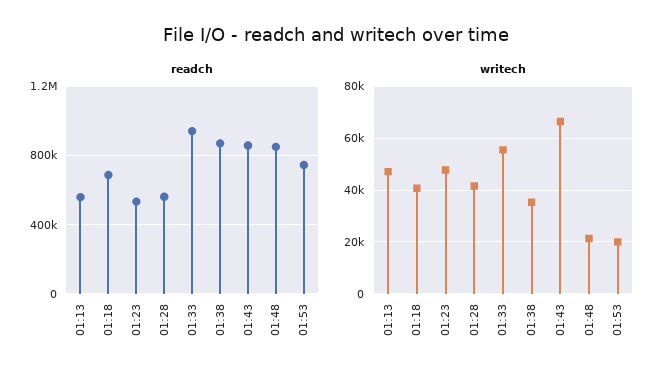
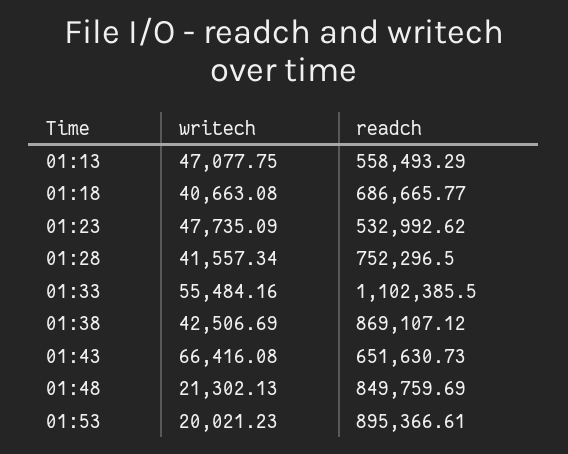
readch, 01:28: 550000 -> 752296.5
readch, 01:33: 950000 -> 1102385.5
readch, 01:43: 850000 -> 651630.73
readch, 01:53: 750000 -> 895366.61
writech, 01:38: 35000 -> 42506.69

